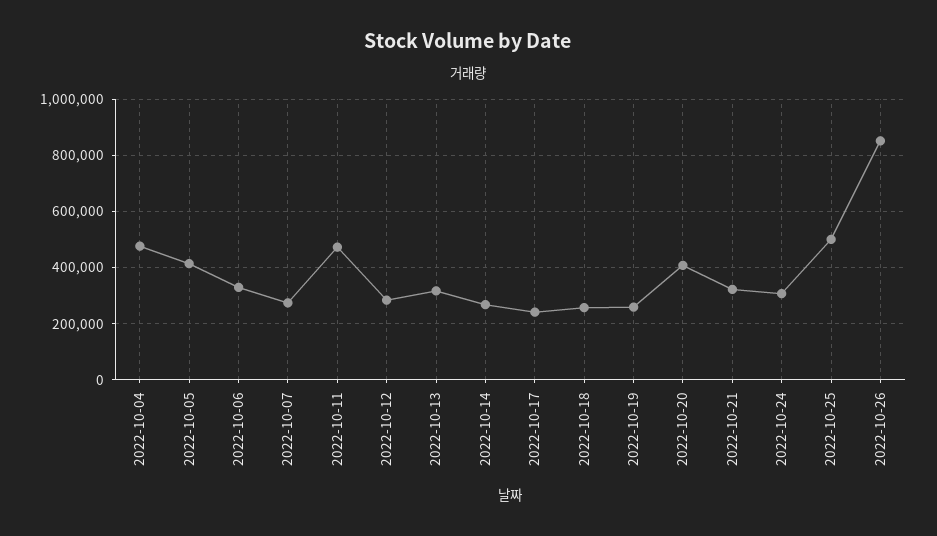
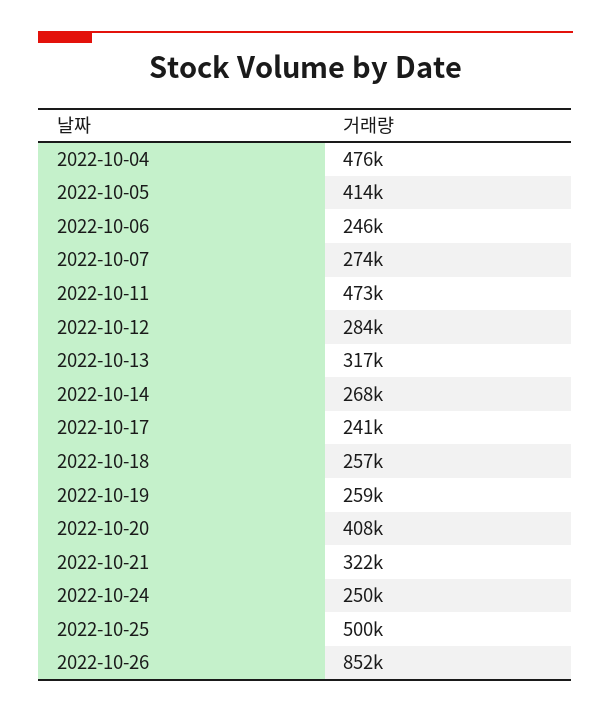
2022-10-06: 325000 -> 246000
2022-10-24: 300000 -> 250000

